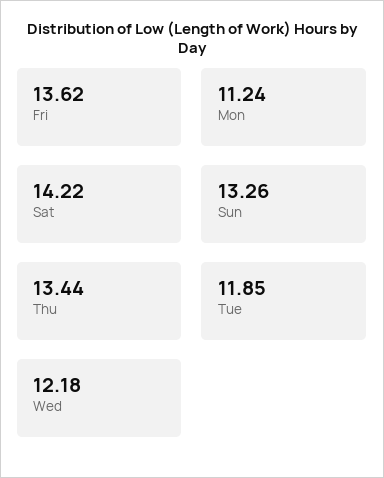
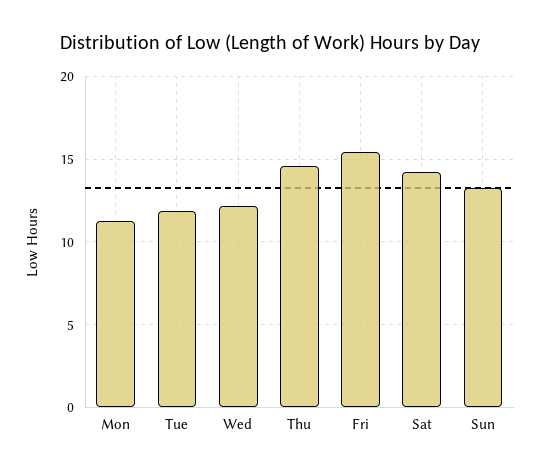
Fri: 13.62 -> 15.5
Thu: 13.44 -> 14.5

